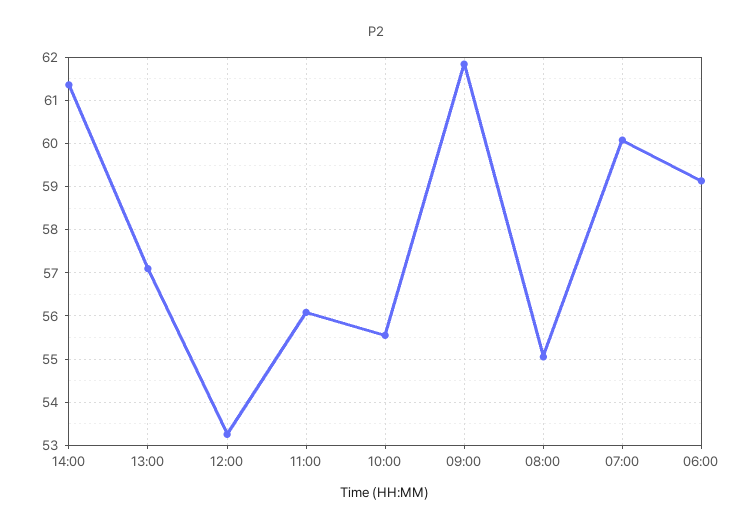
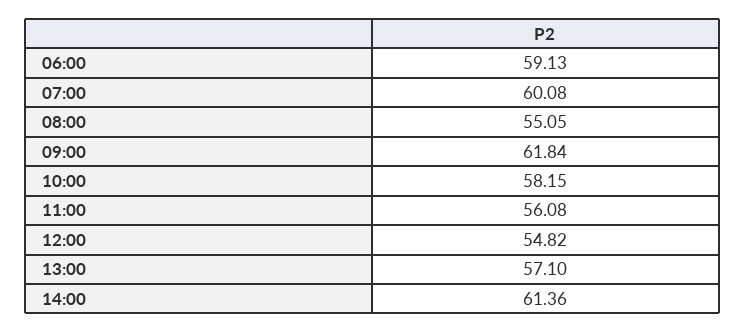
12:00: 53.2 -> 54.82
10:00: 55.6 -> 58.15

